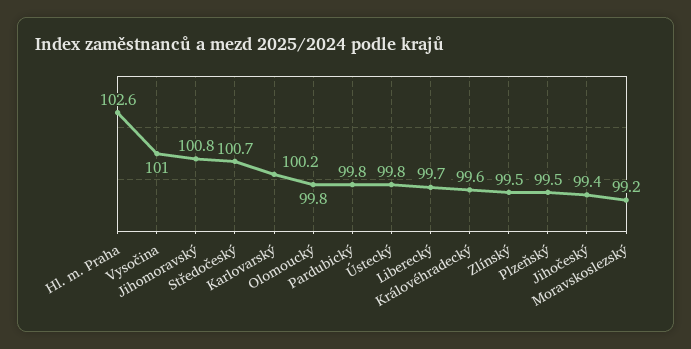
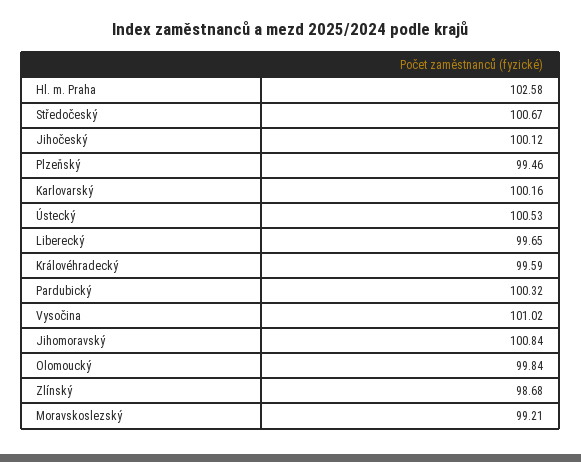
Pardubický: 99.8 -> 100.32
Ústecký: 99.8 -> 100.53
Zlínský: 99.5 -> 98.68
Jihočeský: 99.4 -> 100.12

